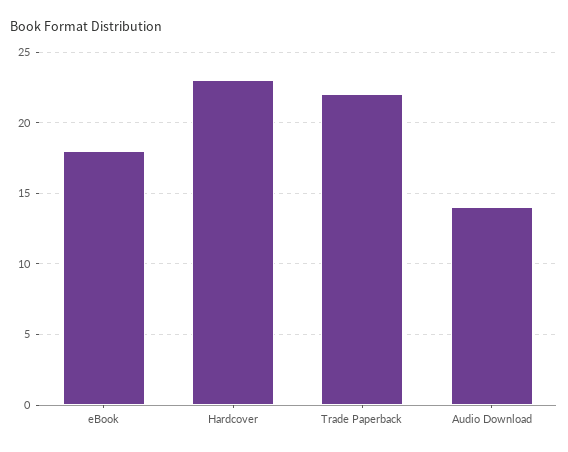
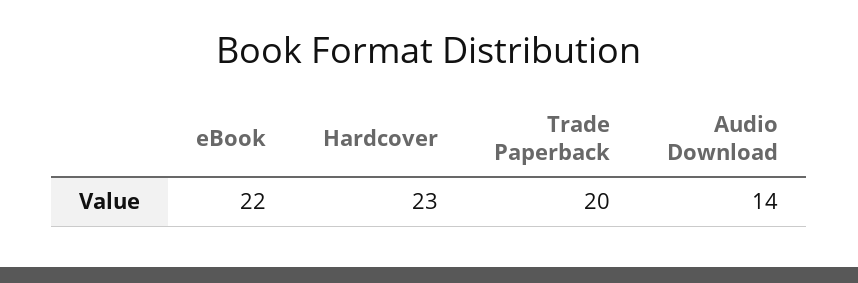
eBook: 18 -> 22
Trade Paperback: 22 -> 20

